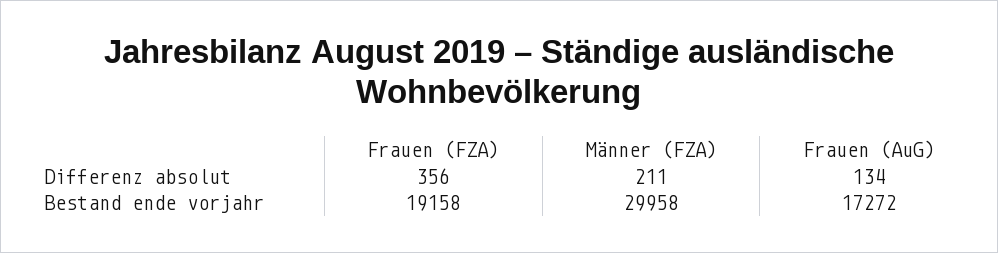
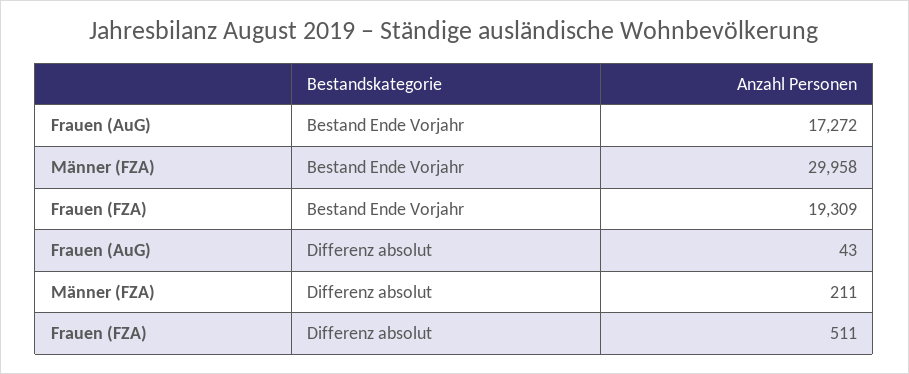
Frauen (FZA), Differenz absolut: 356 -> 511
Frauen (AuG), Differenz absolut: 134 -> 43
Frauen (FZA), Bestand ende vorjahr: 19158 -> 19309

